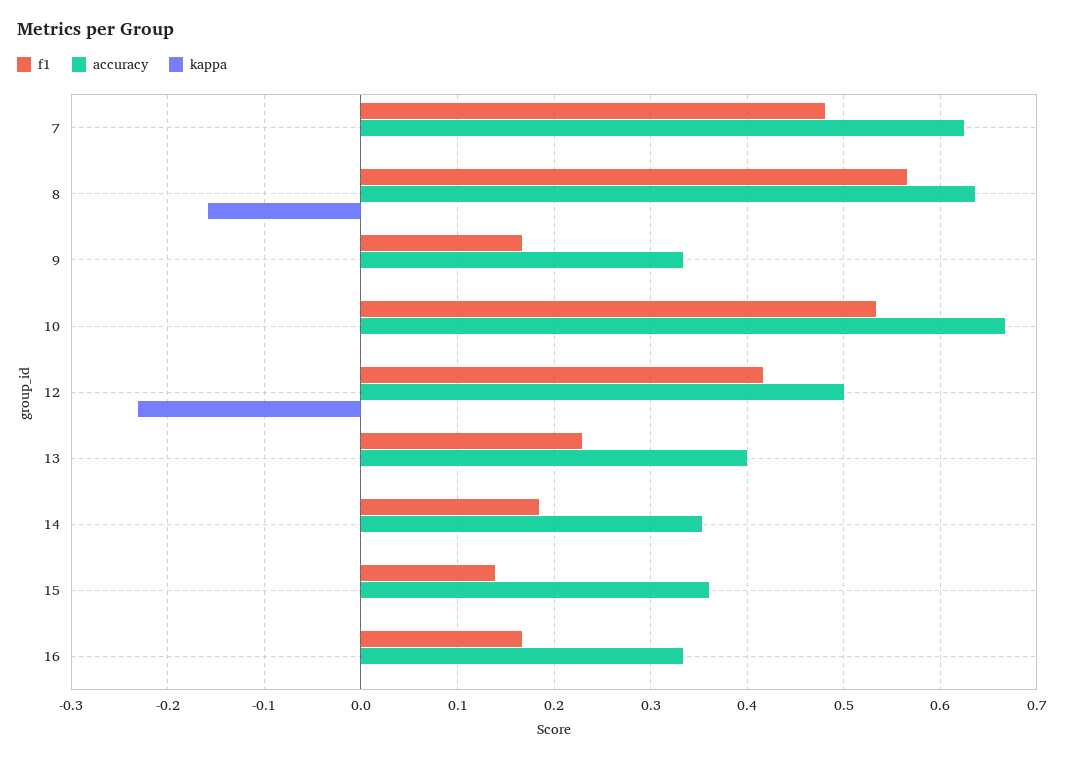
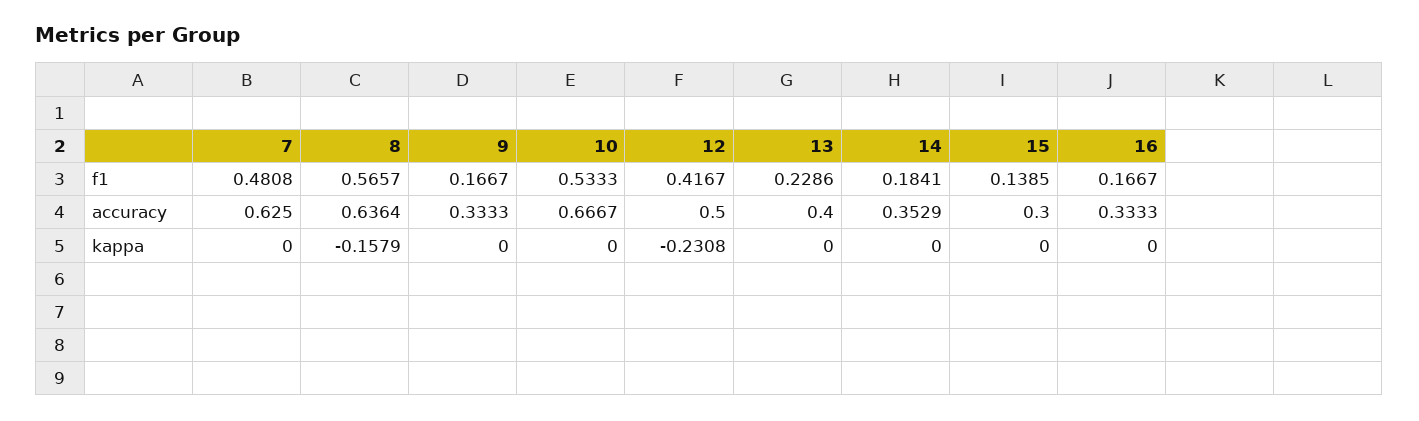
accuracy, 15: 0.36 -> 0.3

